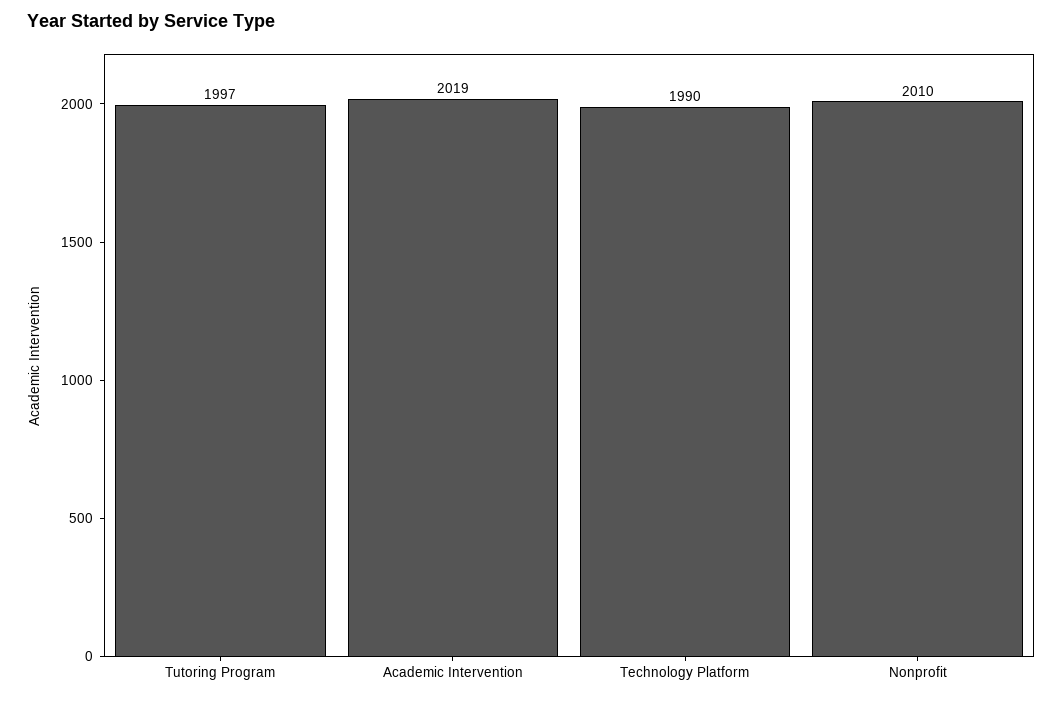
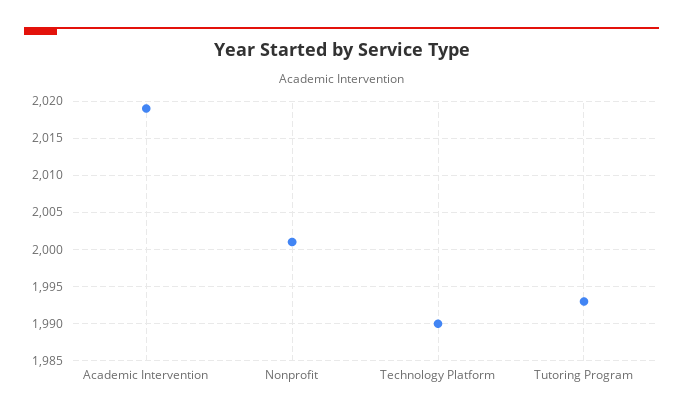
Tutoring Program: 1997 -> 1993
Nonprofit: 2010 -> 2001

